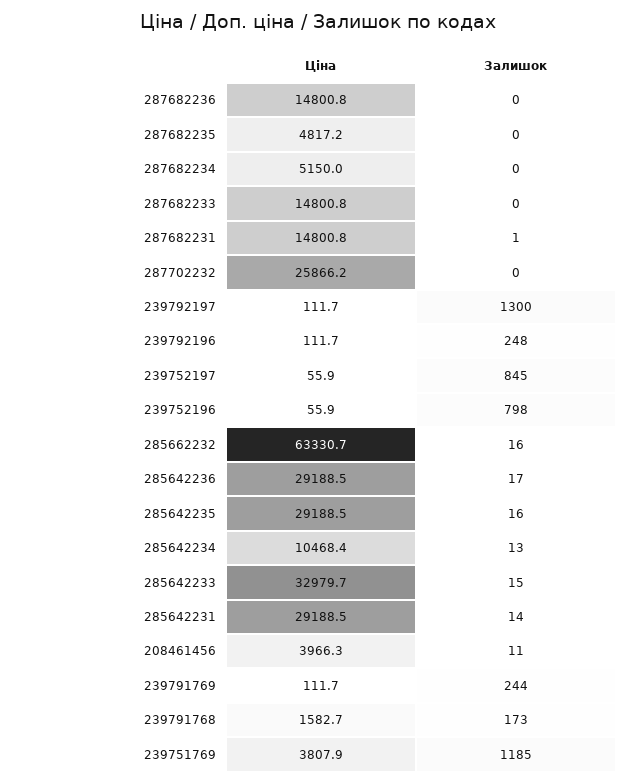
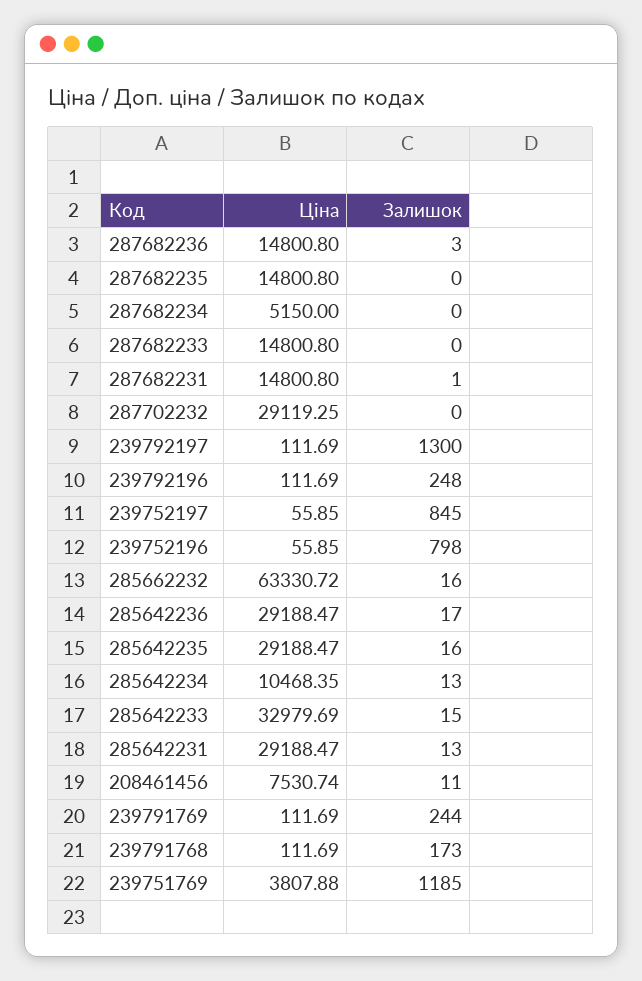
Залишок, 287682236: 0 -> 3
Ціна, 287682235: 4817.2 -> 14800.8
Ціна, 287702232: 25866.2 -> 29119.25
Залишок, 285642231: 14 -> 13
Ціна, 208461456: 3966.3 -> 7530.74
Ціна, 239791768: 1582.7 -> 111.69

